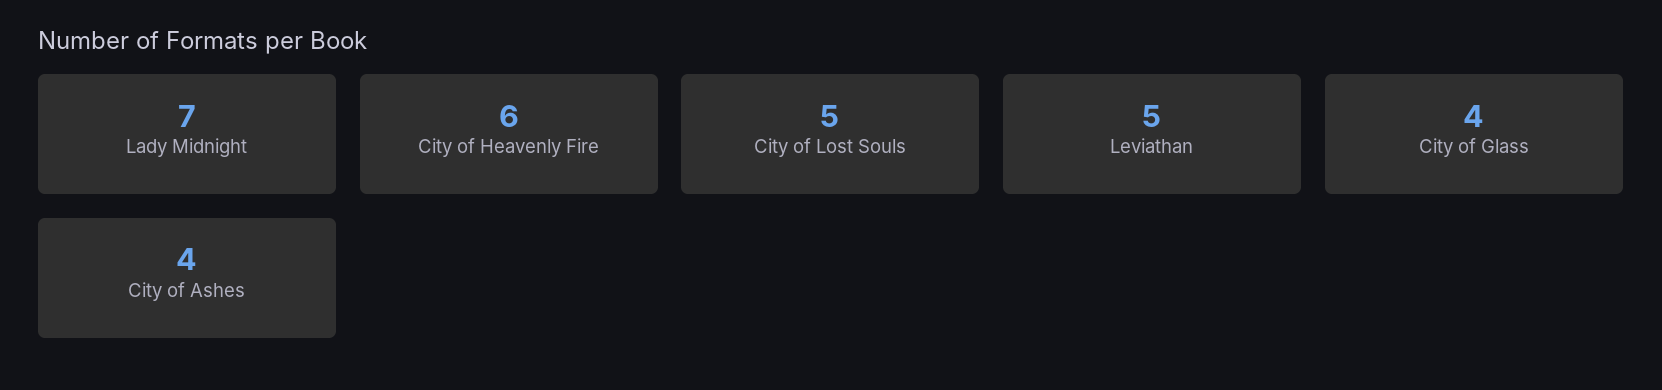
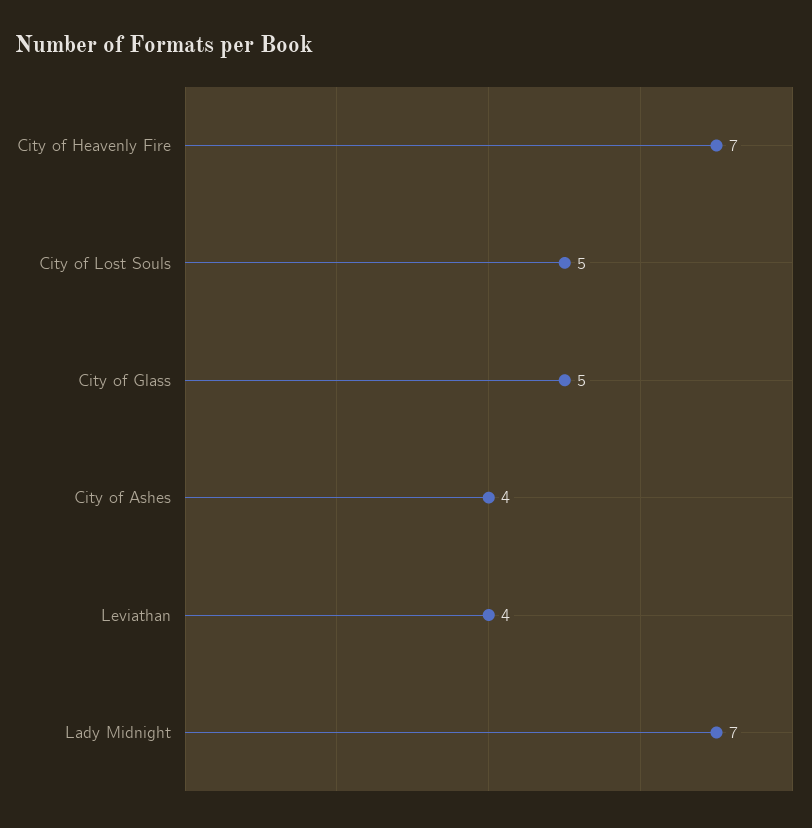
City of Heavenly Fire: 6 -> 7
Leviathan: 5 -> 4
City of Glass: 4 -> 5

